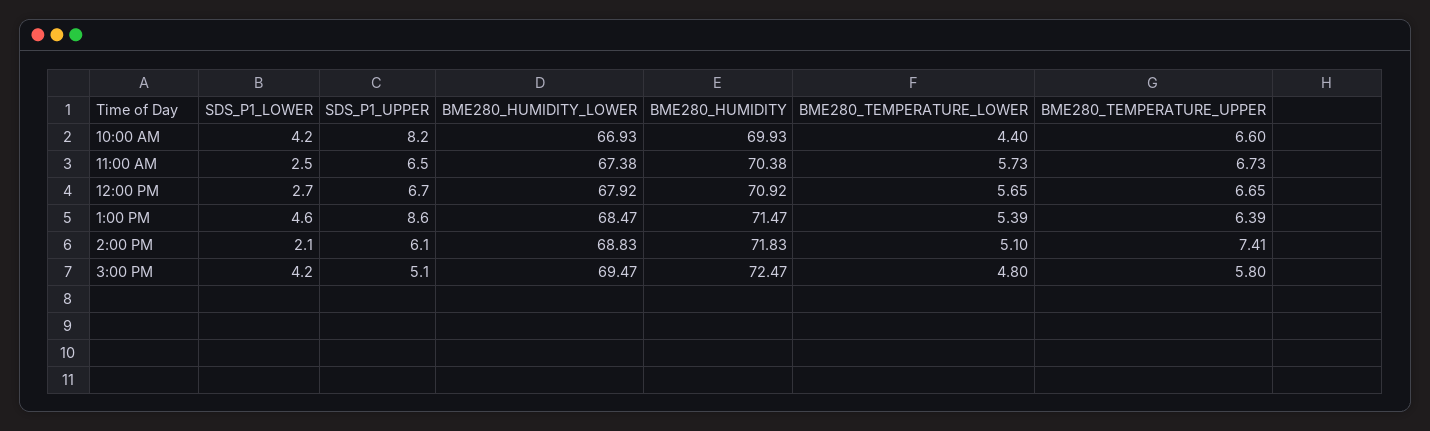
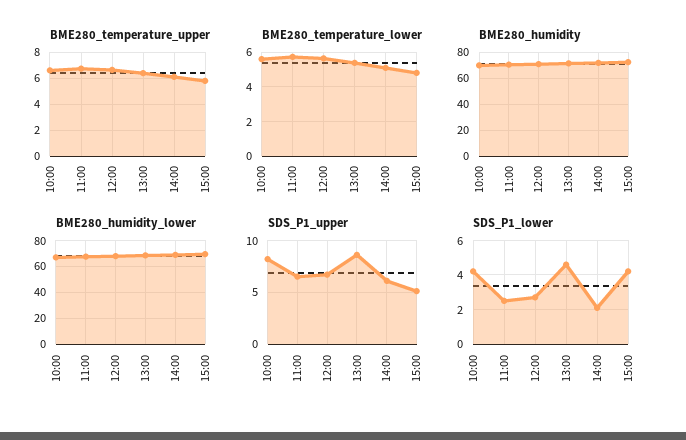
BME280_TEMPERATURE_LOWER, 10:00 AM: 4.4 -> 5.5
BME280_TEMPERATURE_UPPER, 2:00 PM: 7.41 -> 6

